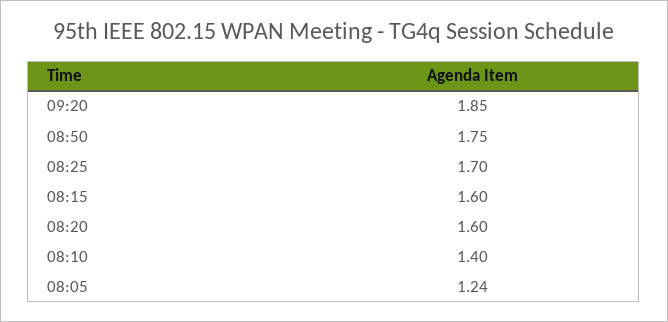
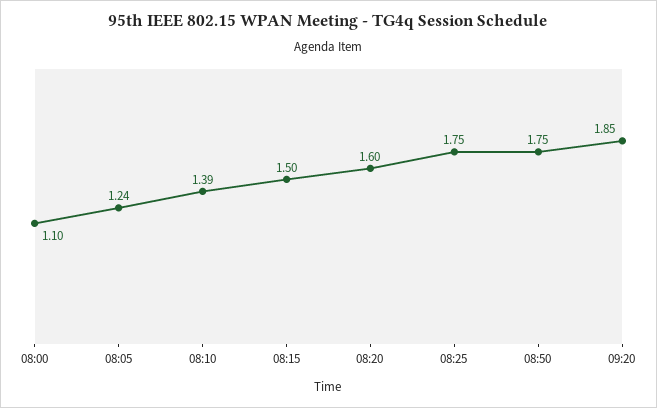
08:25: 1.7 -> 1.75
08:15: 1.6 -> 1.5
08:10: 1.4 -> 1.39
08:00: none -> 1.1

